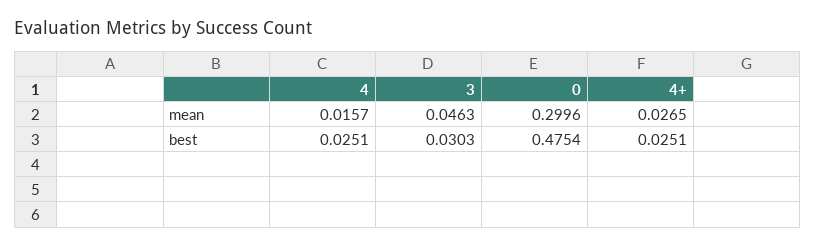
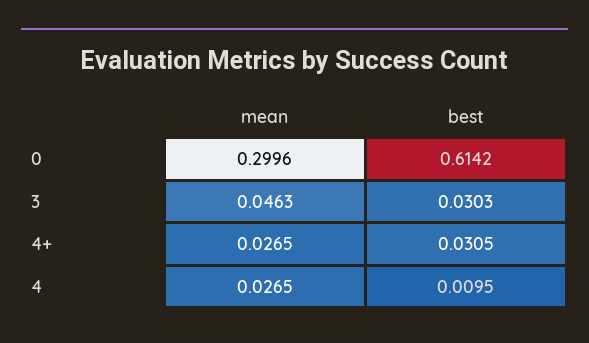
4, mean: 0.0157 -> 0.0265
4, best: 0.0251 -> 0.0095
0, best: 0.4754 -> 0.6142
4+, best: 0.0251 -> 0.0305

